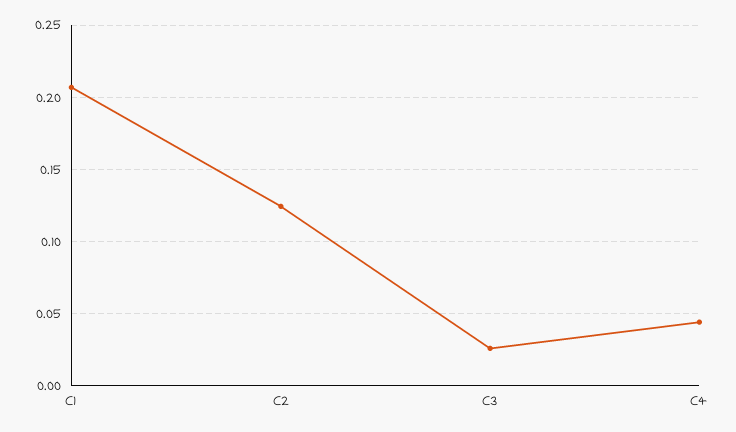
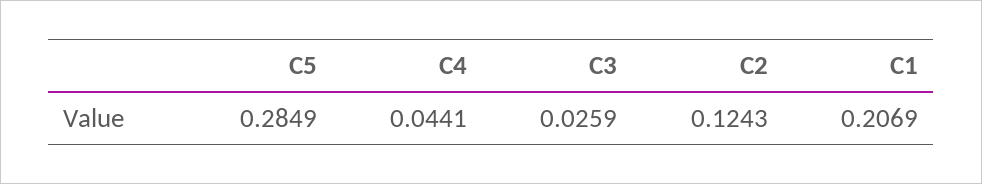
C5: none -> 0.2849

